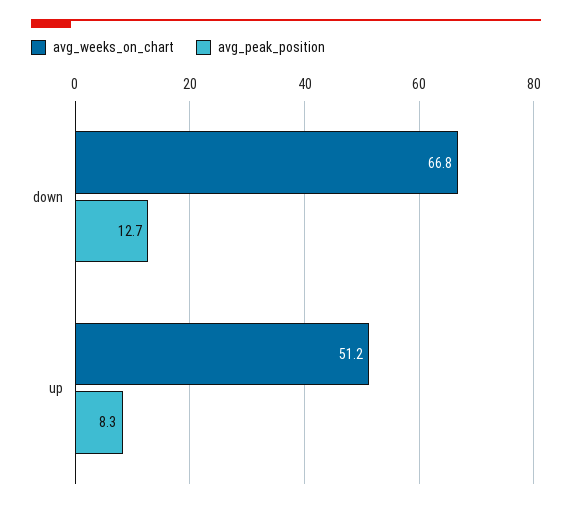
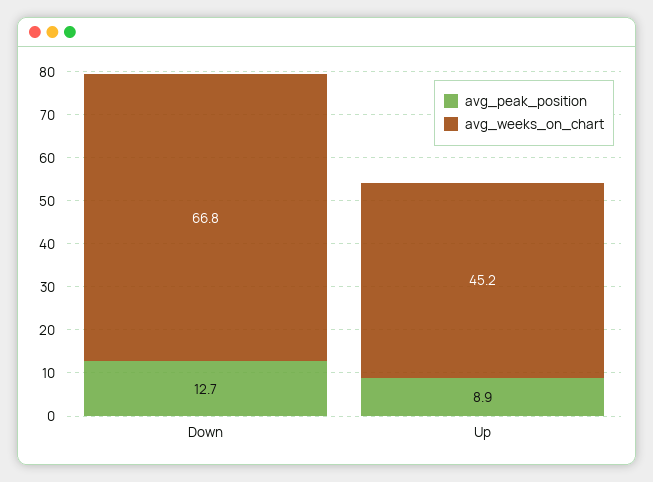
avg_weeks_on_chart, up: 51.2 -> 45.2
avg_peak_position, up: 8.3 -> 8.9

